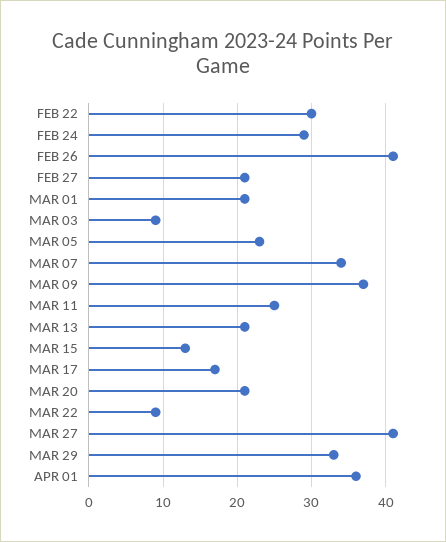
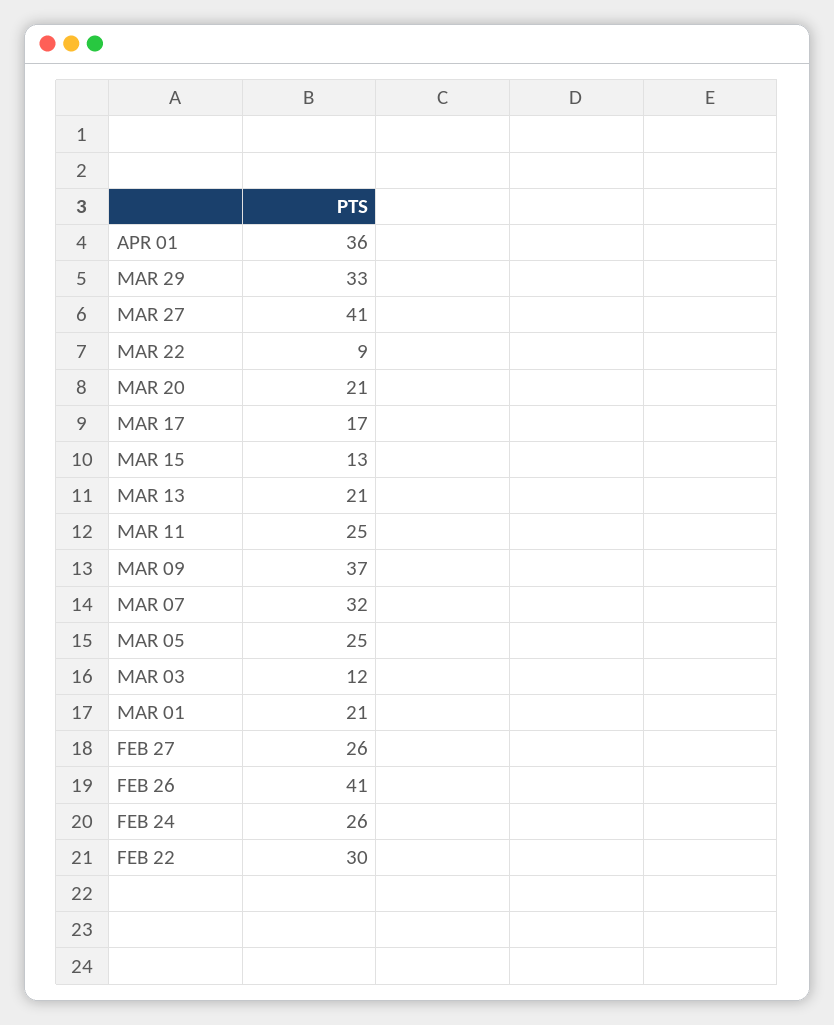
FEB 24: 29 -> 26
FEB 27: 21 -> 26
MAR 03: 9 -> 12
MAR 05: 23 -> 25
MAR 07: 34 -> 32

